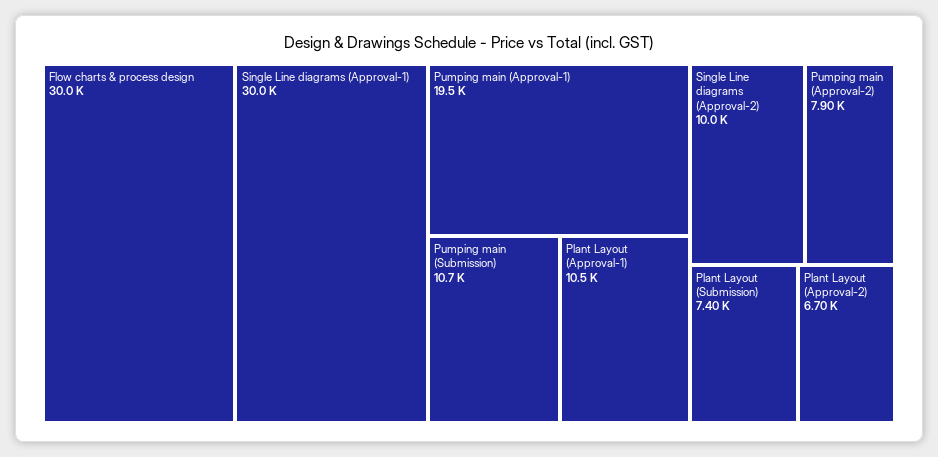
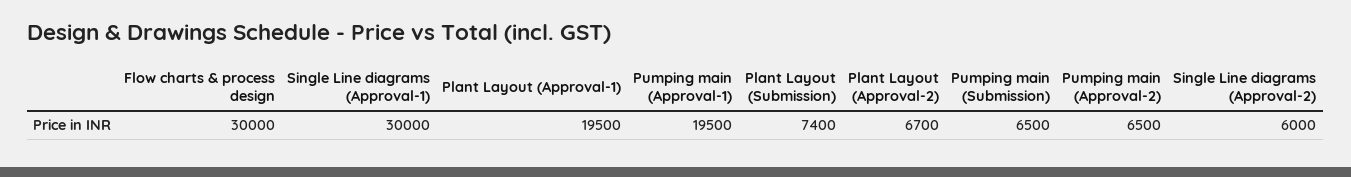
Pumping main (Submission): 10700 -> 6500
Plant Layout (Approval-1): 10500 -> 19500
Single Line diagrams (Approval-2): 10000 -> 6000
Pumping main (Approval-2): 7900 -> 6500

